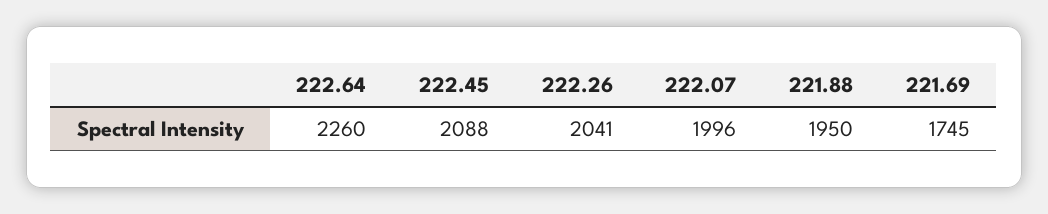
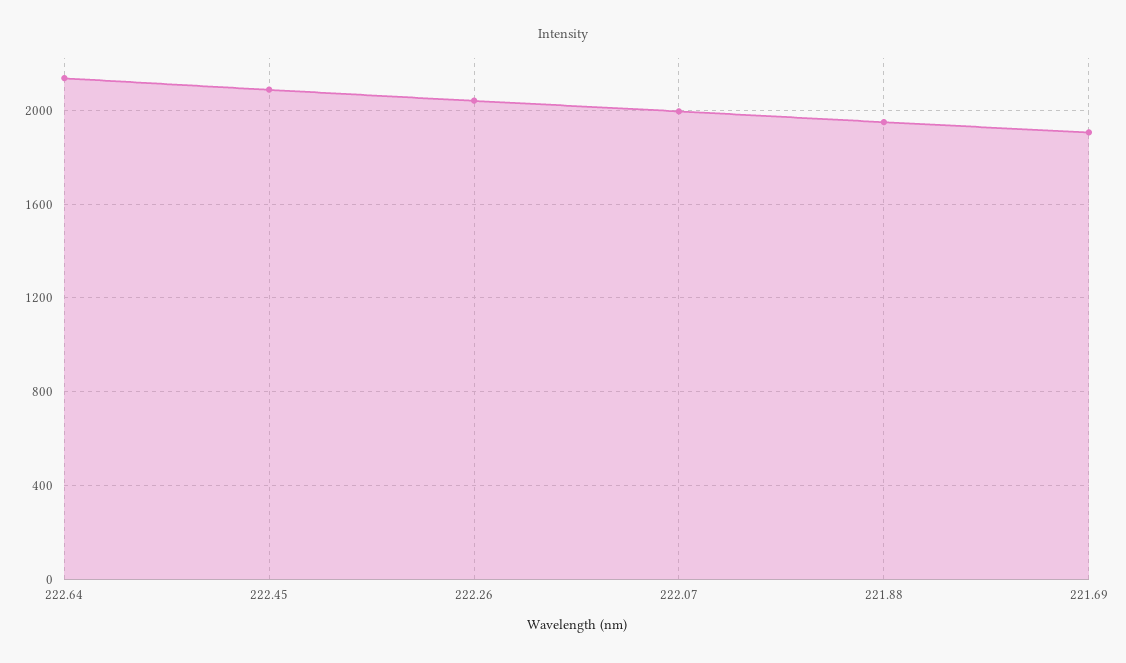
222.64: 2260 -> 2150
221.69: 1745 -> 1900

